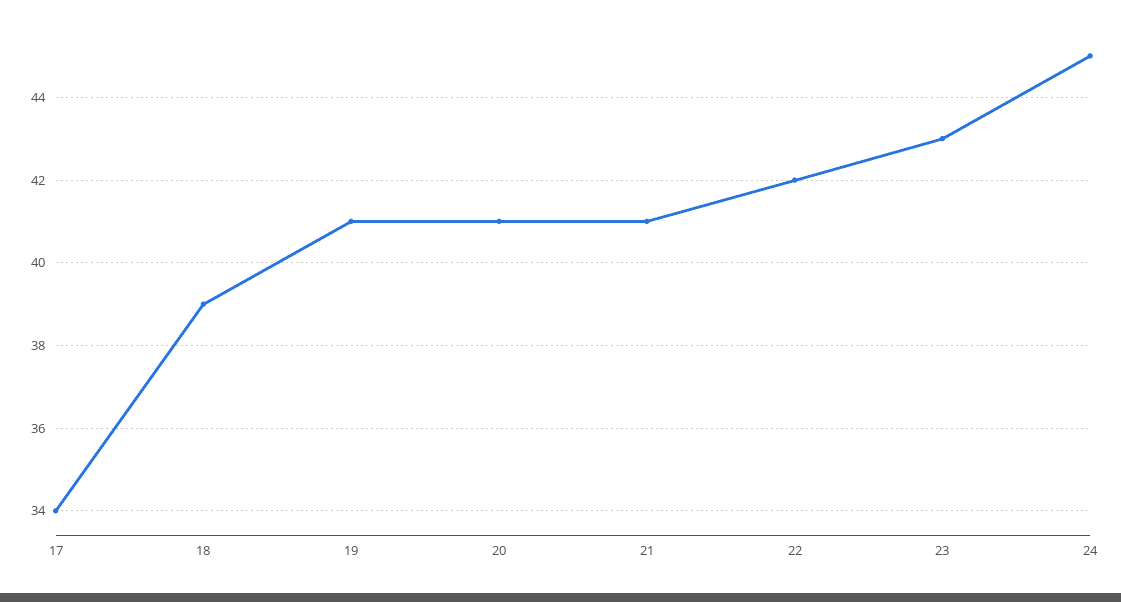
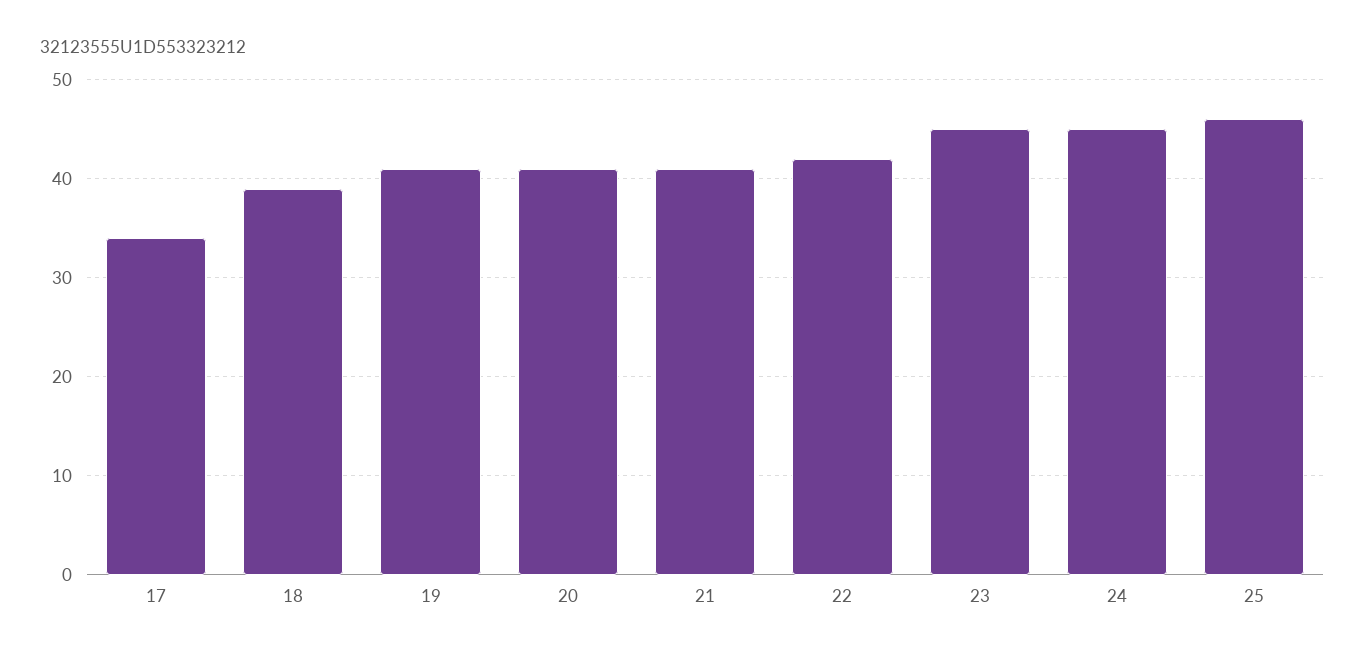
23: 43 -> 45
25: none -> 46

